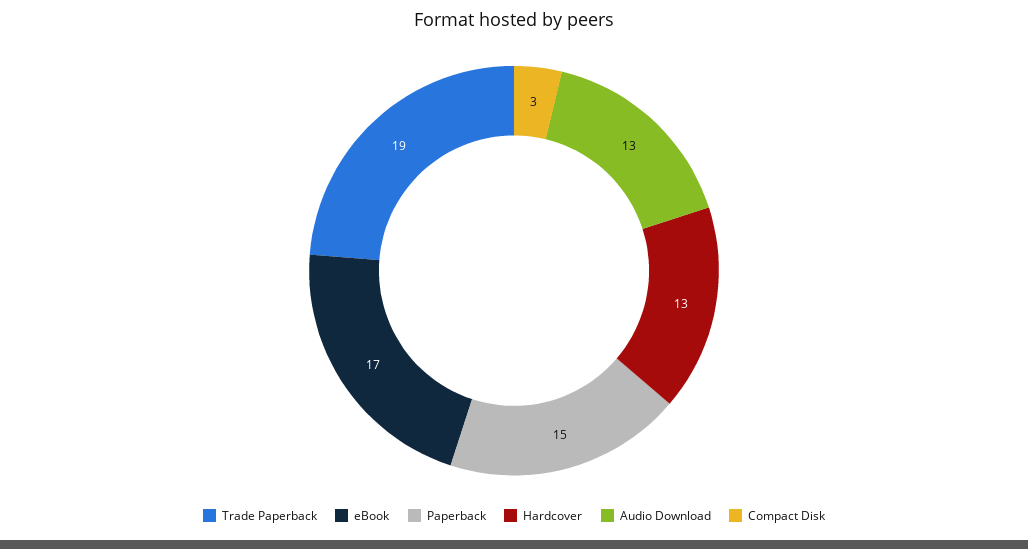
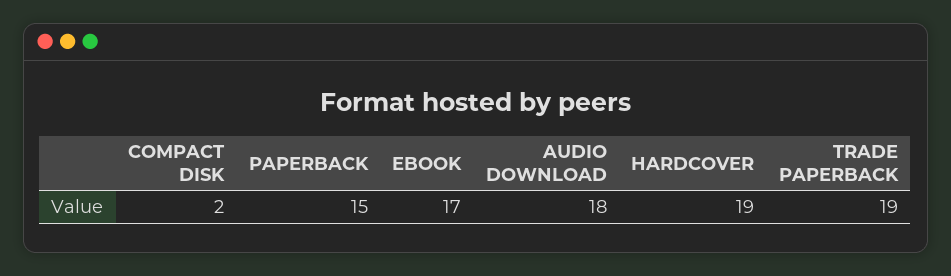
Hardcover: 13 -> 19
Audio Download: 13 -> 18
Compact Disk: 3 -> 2

